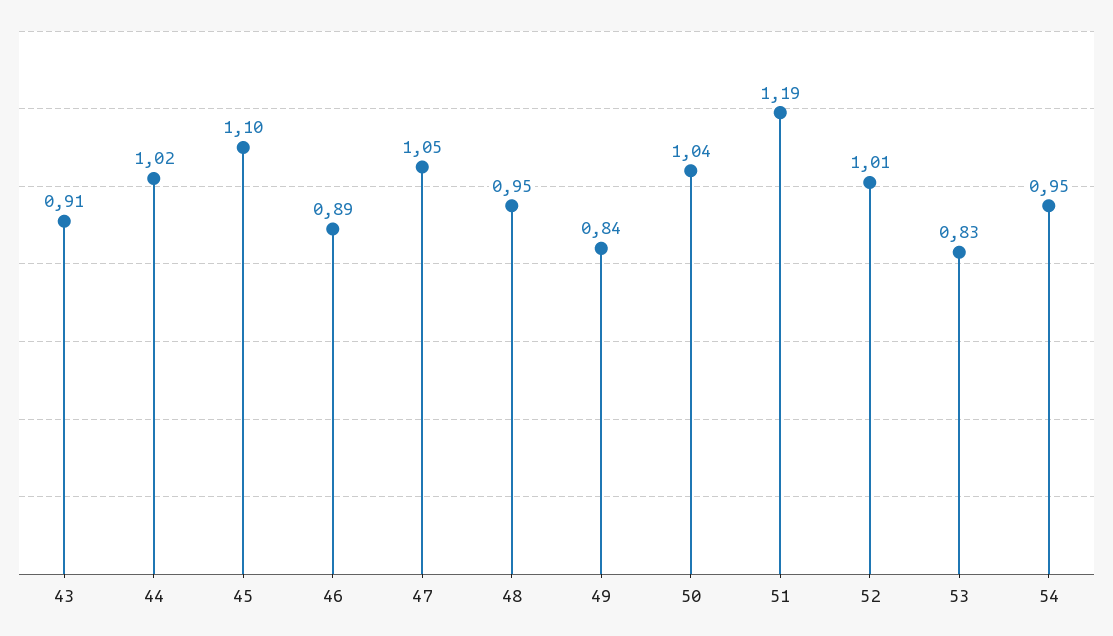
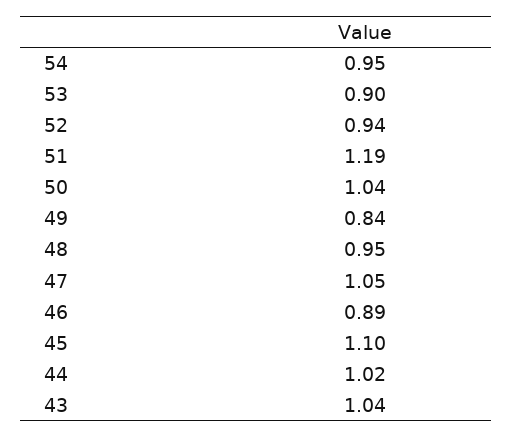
43: 0.91 -> 1.04
52: 1.01 -> 0.94
53: 0.83 -> 0.9

